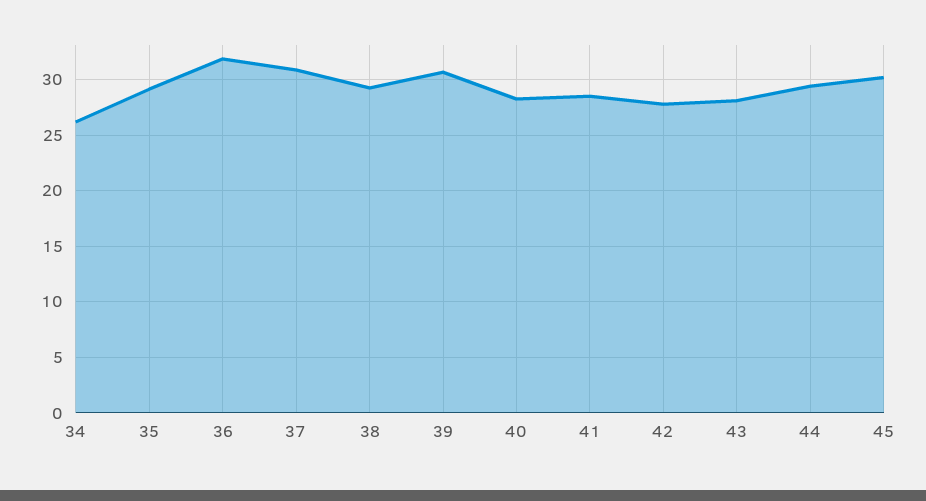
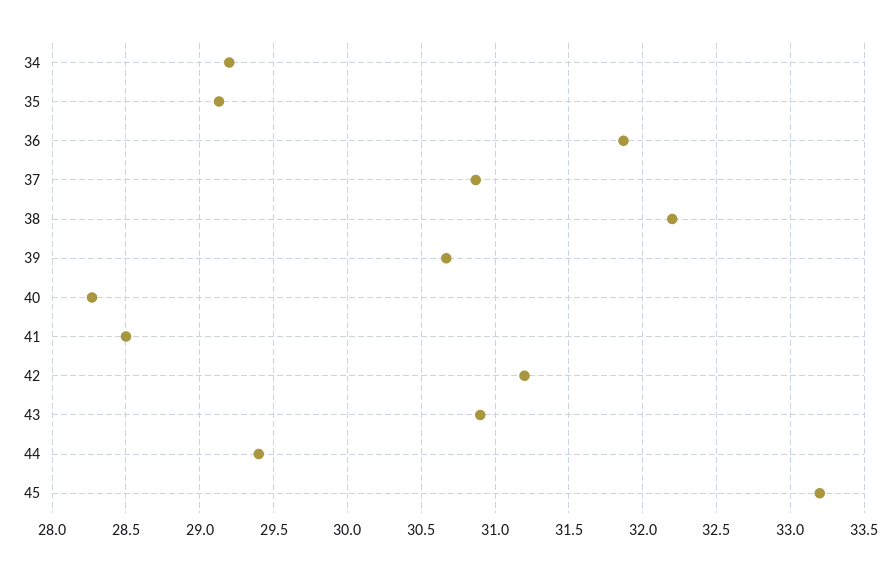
34: 26 -> 29.2
38: 29 -> 32.2
42: 28 -> 31.2
43: 28 -> 30.9
45: 30 -> 33.2

